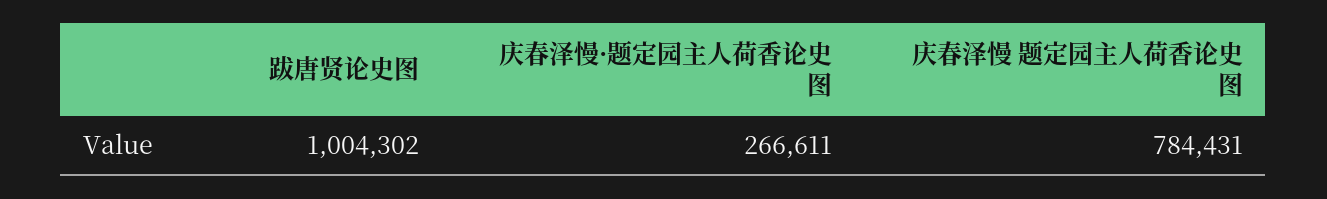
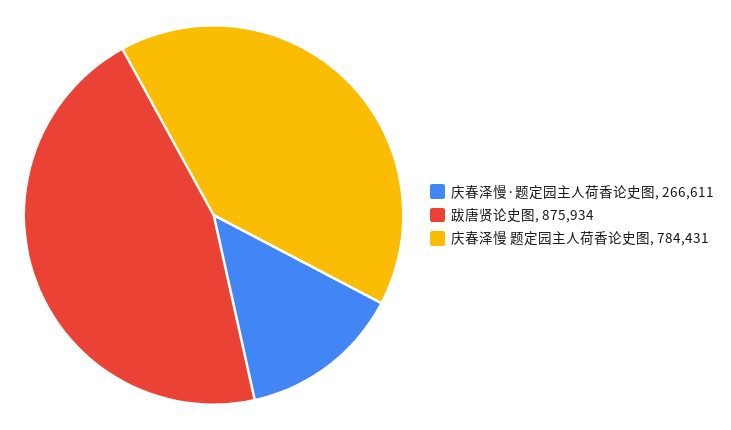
跋唐贤论史图: 1004302 -> 875934

